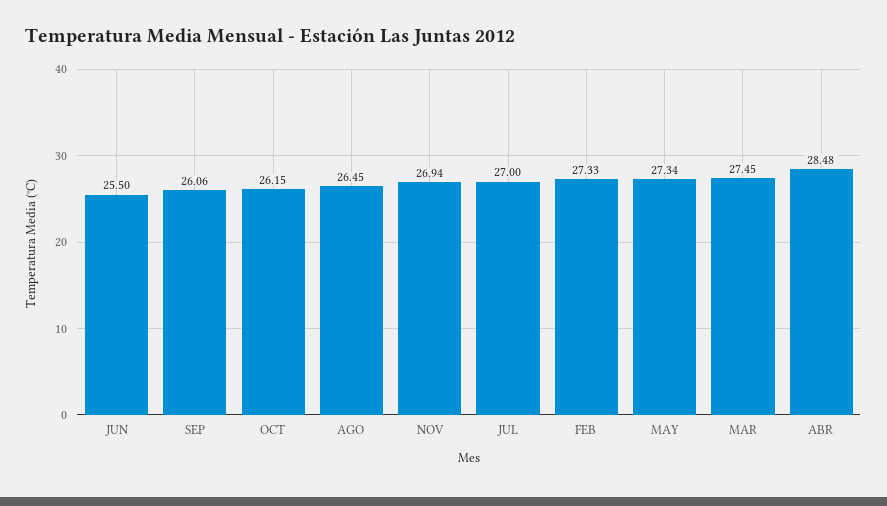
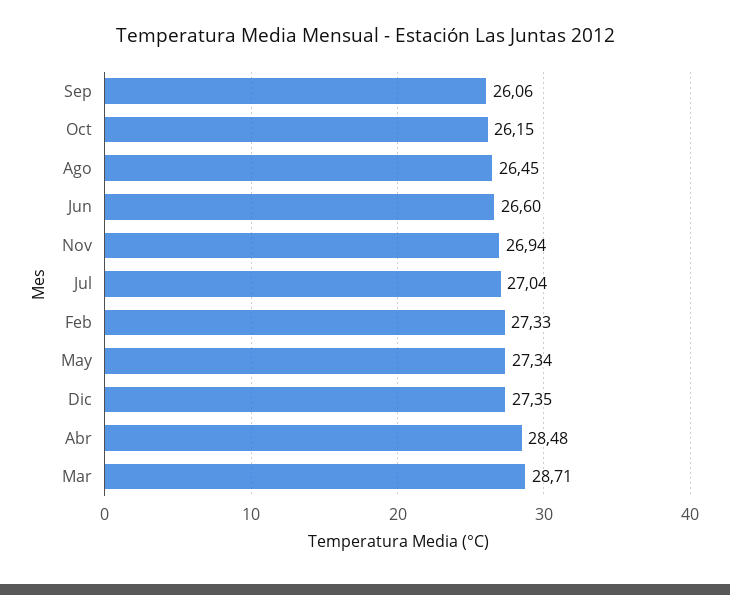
JUN: 25.5 -> 26.6
JUL: 27 -> 27.04
MAR: 27.45 -> 28.71
Dic: none -> 27.35

